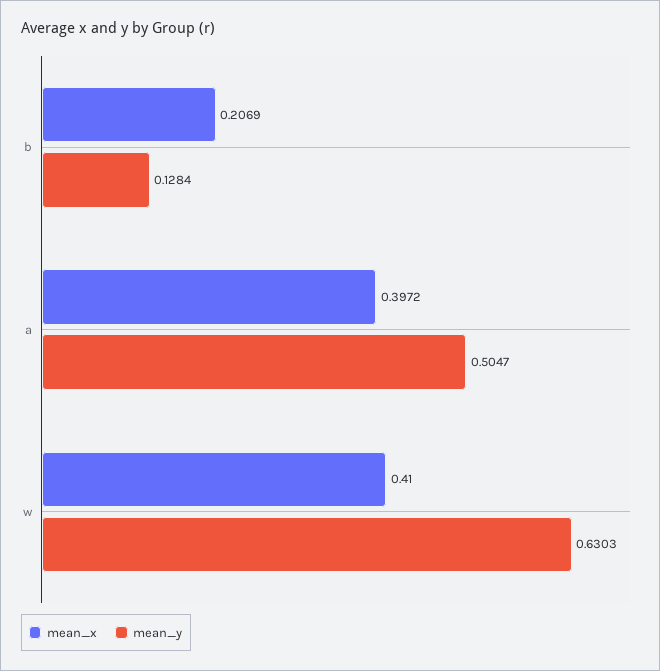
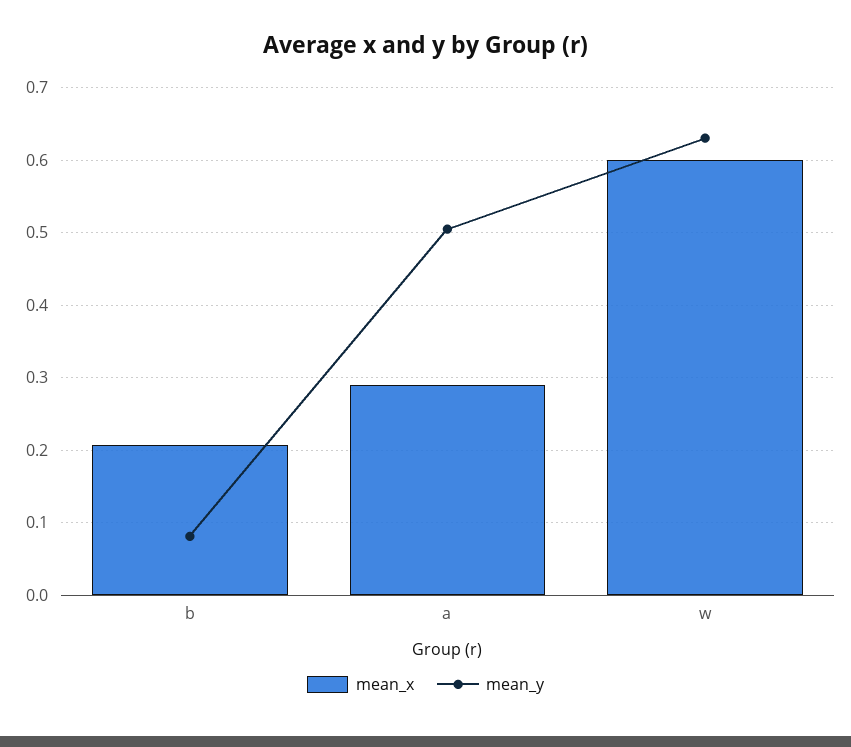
mean_y, b: 0.1284 -> 0.08
mean_x, a: 0.3972 -> 0.29
mean_x, w: 0.41 -> 0.6

